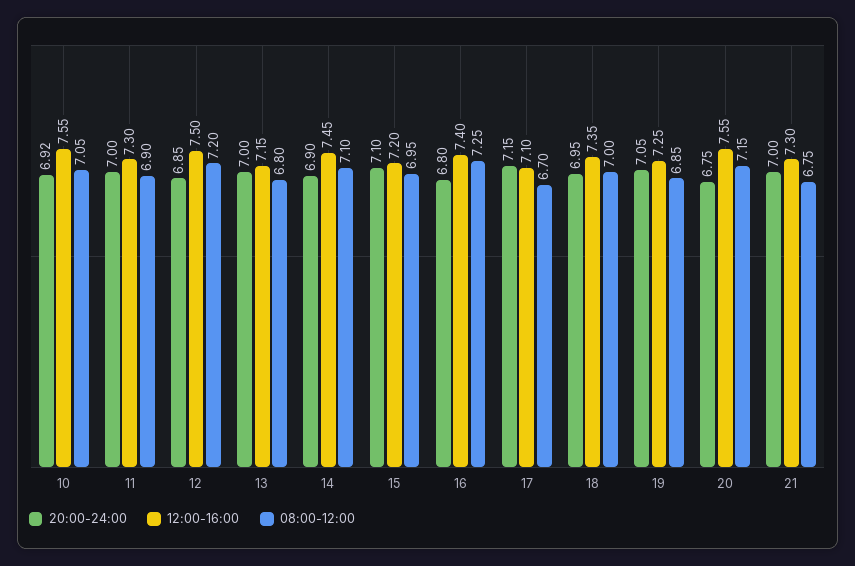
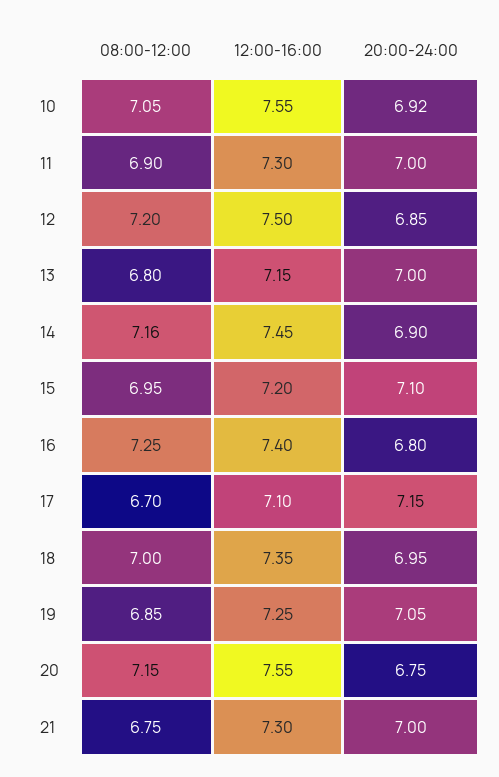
08:00-12:00, 14: 7.1 -> 7.16

